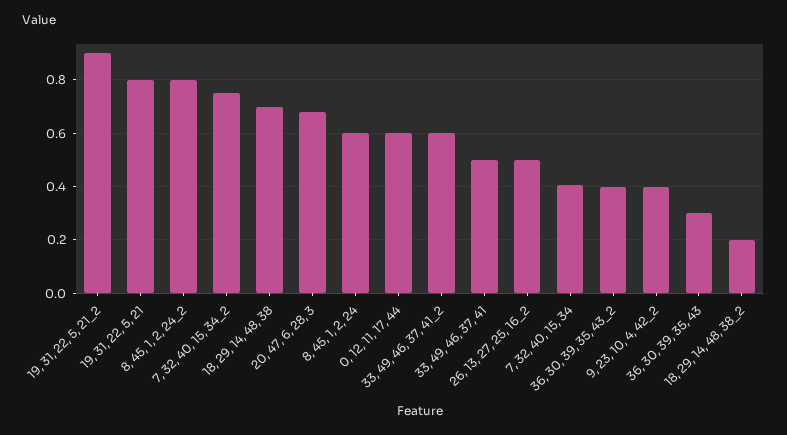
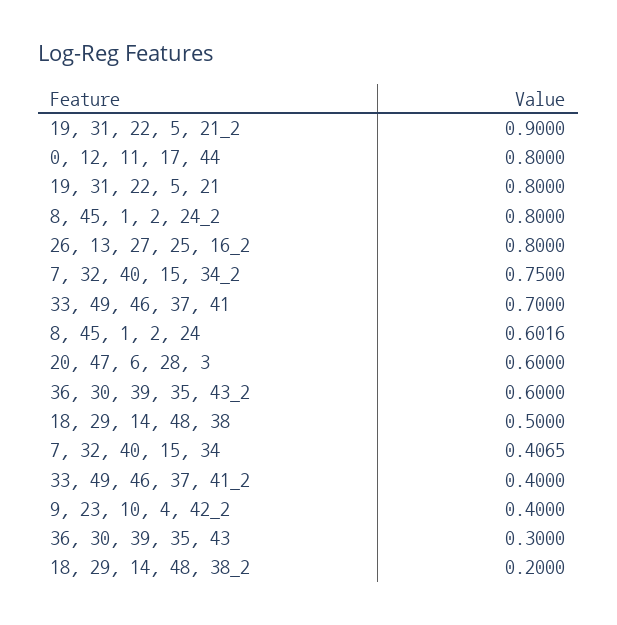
18, 29, 14, 48, 38: 0.7 -> 0.5
20, 47, 6, 28, 3: 0.675 -> 0.6
0, 12, 11, 17, 44: 0.6 -> 0.8
33, 49, 46, 37, 41_2: 0.6 -> 0.4
33, 49, 46, 37, 41: 0.5 -> 0.7
26, 13, 27, 25, 16_2: 0.5 -> 0.8
36, 30, 39, 35, 43_2: 0.4 -> 0.6

